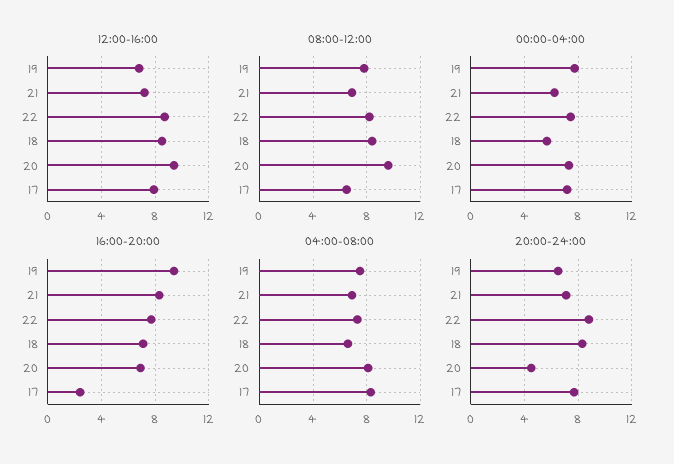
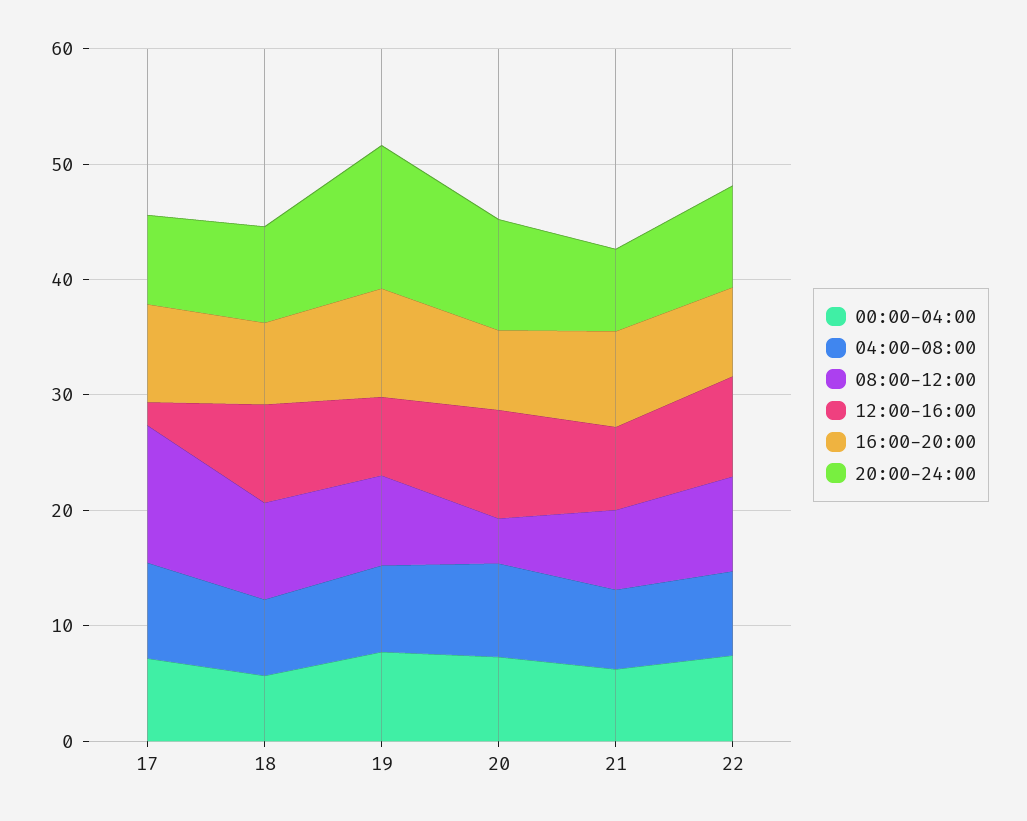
12:00-16:00, 17: 8 -> 2
08:00-12:00, 20: 9.5 -> 4
08:00-12:00, 17: 6.5 -> 12
16:00-20:00, 17: 2.5 -> 8
20:00-24:00, 19: 6.5 -> 12
20:00-24:00, 20: 4.5 -> 10

